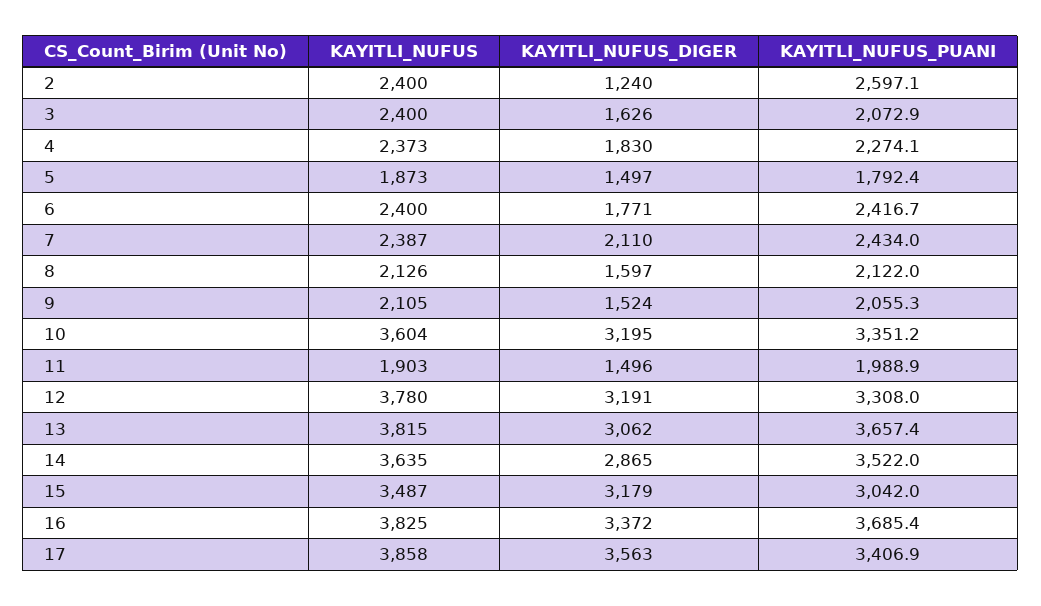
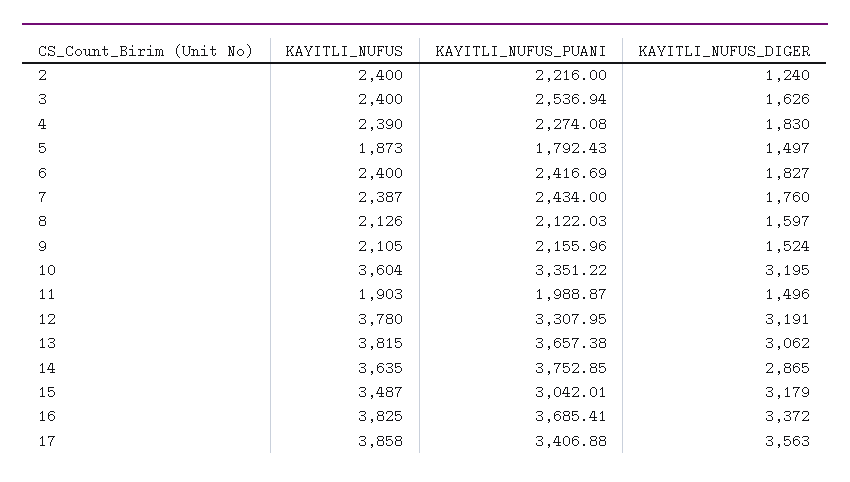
KAYITLI_NUFUS_PUANI, 2: 2597.1 -> 2216
KAYITLI_NUFUS_PUANI, 3: 2072.9 -> 2536.94
KAYITLI_NUFUS, 4: 2373 -> 2390
KAYITLI_NUFUS_DIGER, 6: 1771 -> 1827
KAYITLI_NUFUS_DIGER, 7: 2110 -> 1760
KAYITLI_NUFUS_PUANI, 9: 2055.3 -> 2155.96
KAYITLI_NUFUS_PUANI, 14: 3522 -> 3752.85

